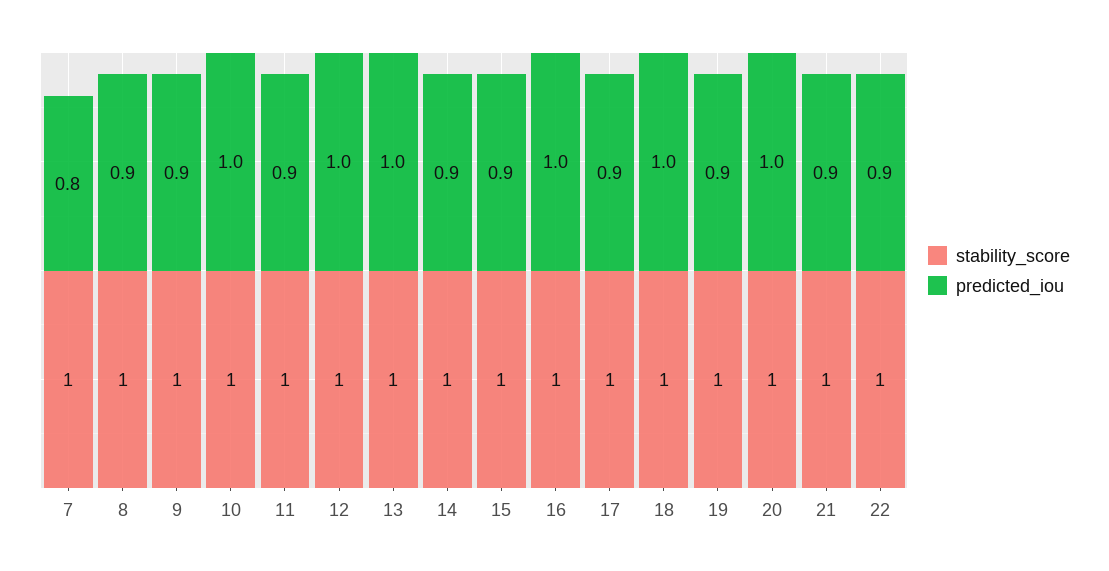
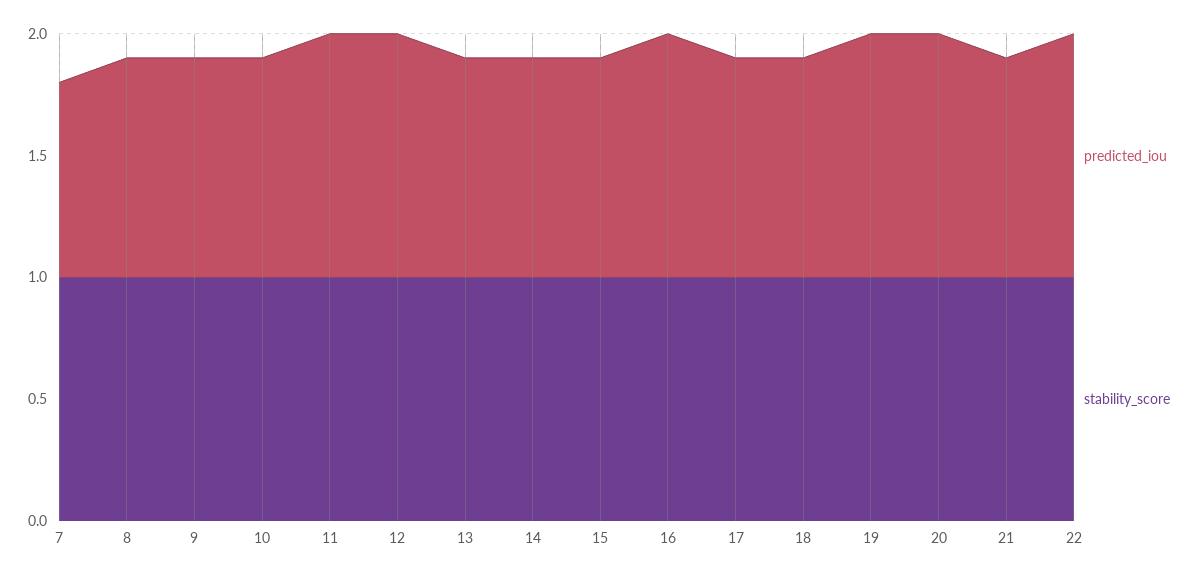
predicted_iou, 10: 1 -> 0.9
predicted_iou, 11: 0.9 -> 1
predicted_iou, 13: 1 -> 0.9
predicted_iou, 18: 1 -> 0.9
predicted_iou, 19: 0.9 -> 1
predicted_iou, 22: 0.9 -> 1

